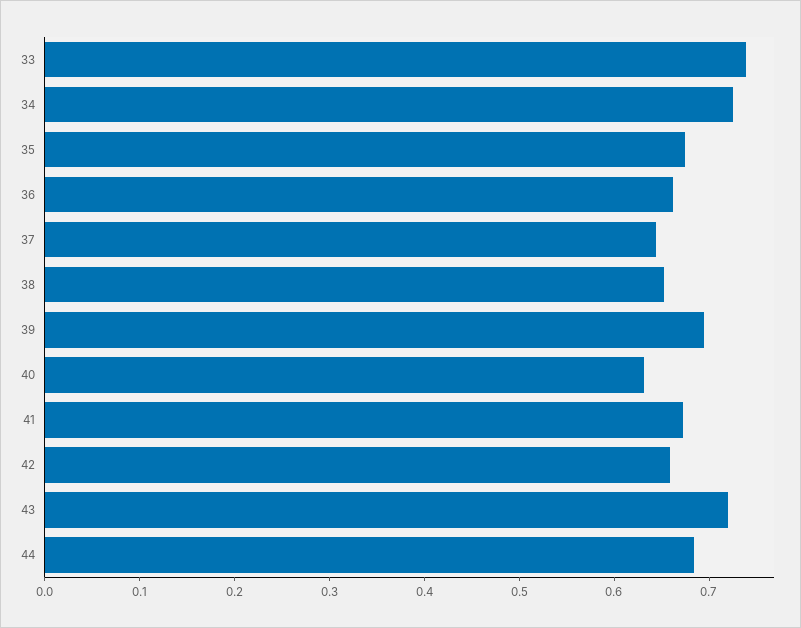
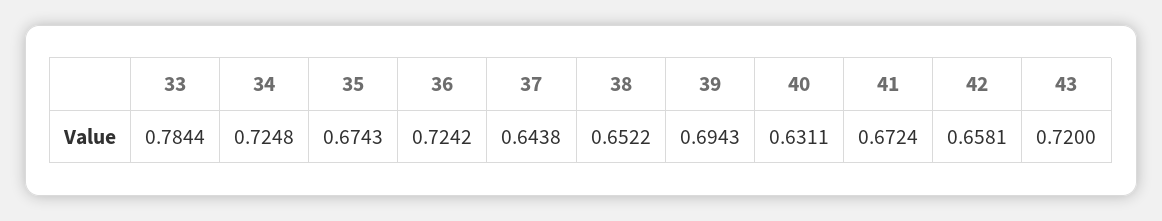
33: 0.74 -> 0.7844
36: 0.66 -> 0.7242
44: 0.68 -> none

